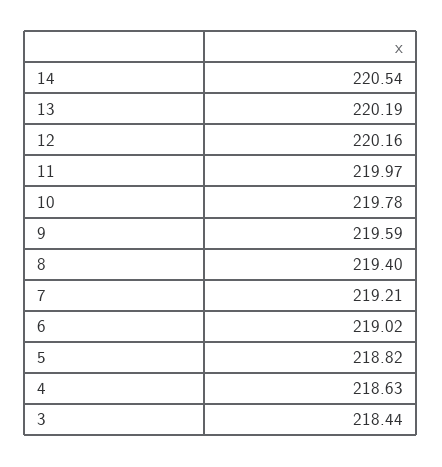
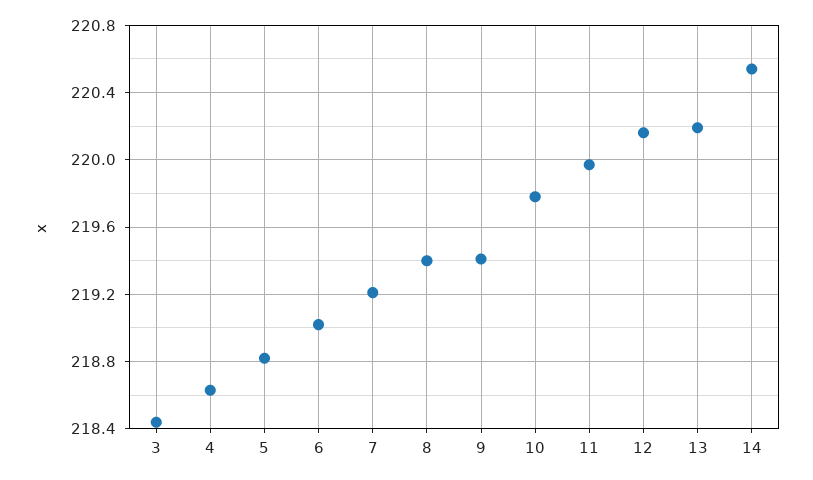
9: 219.59 -> 219.4

